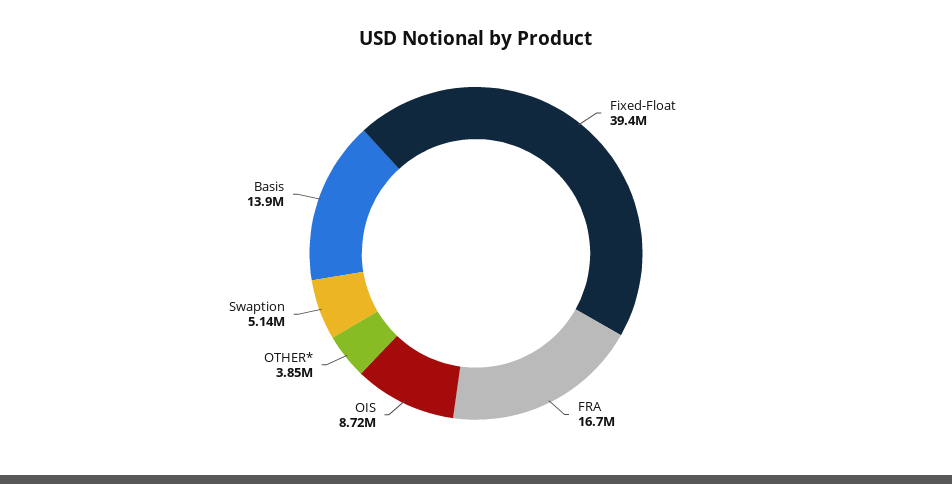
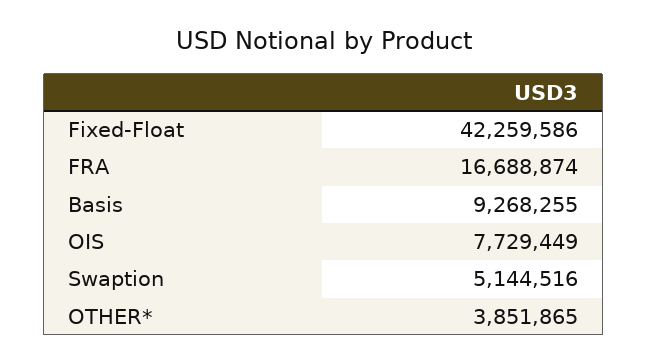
Fixed-Float: 39400000 -> 42259586
OIS: 8720000 -> 7729449
Basis: 13900000 -> 9268255

